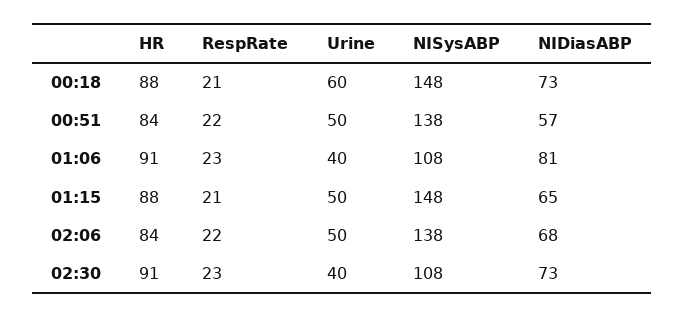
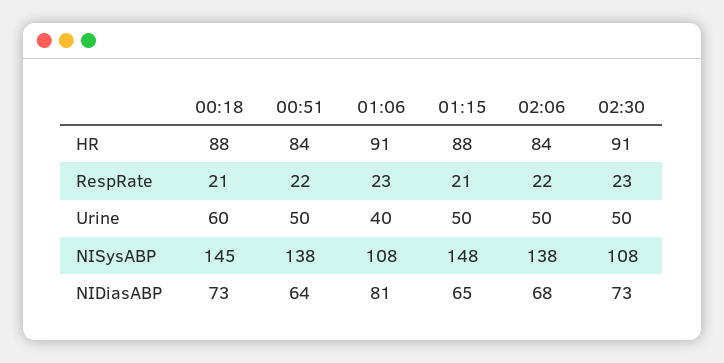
NISysABP, 00:18: 148 -> 145
NIDiasABP, 00:51: 57 -> 64
Urine, 02:30: 40 -> 50

